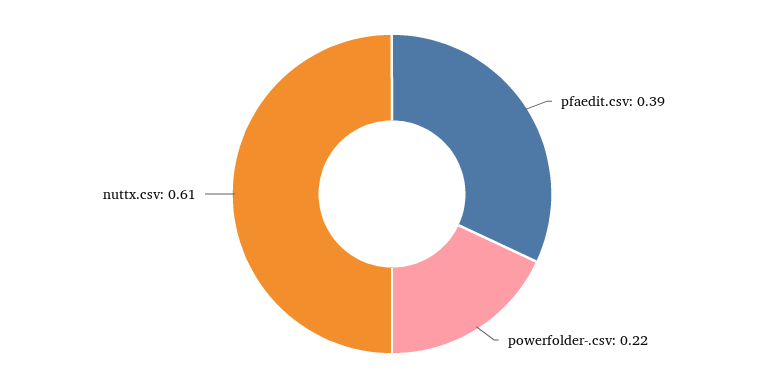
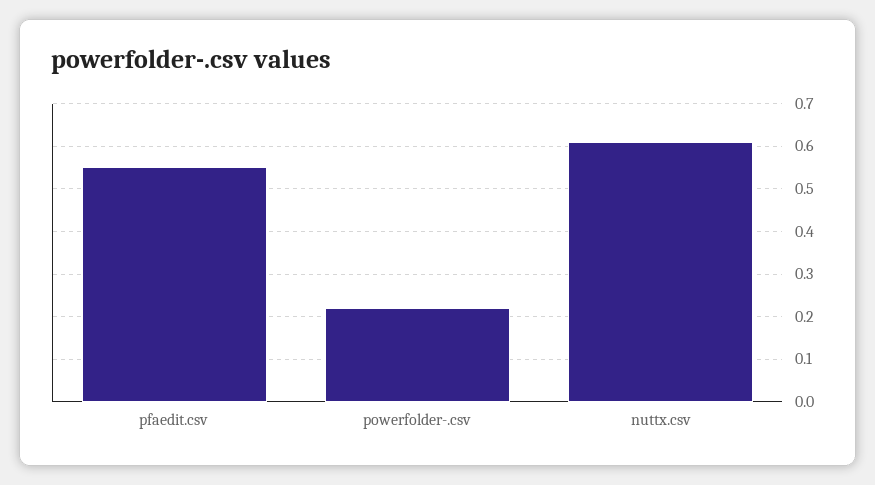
pfaedit.csv: 0.39 -> 0.55

